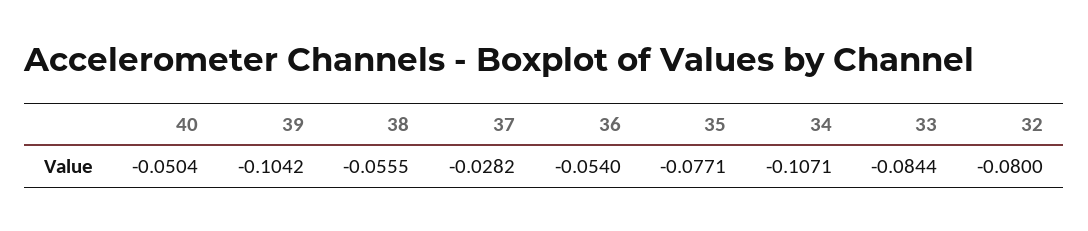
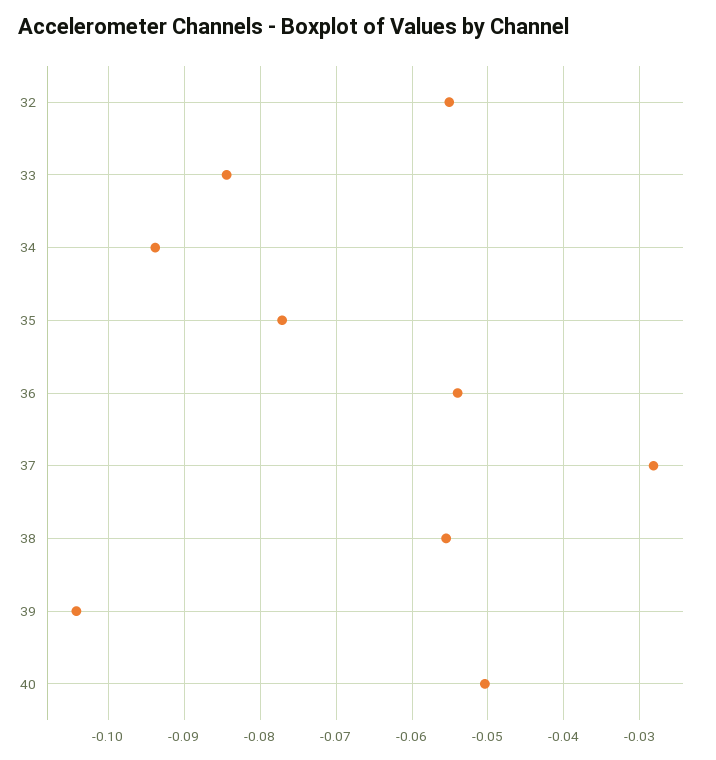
34: -0.1071 -> -0.094
32: -0.08 -> -0.055

